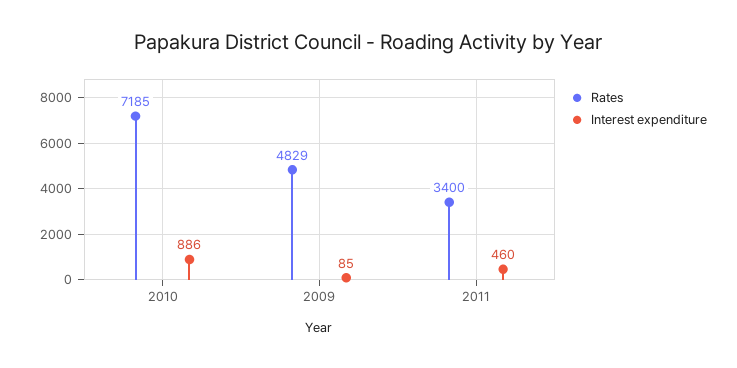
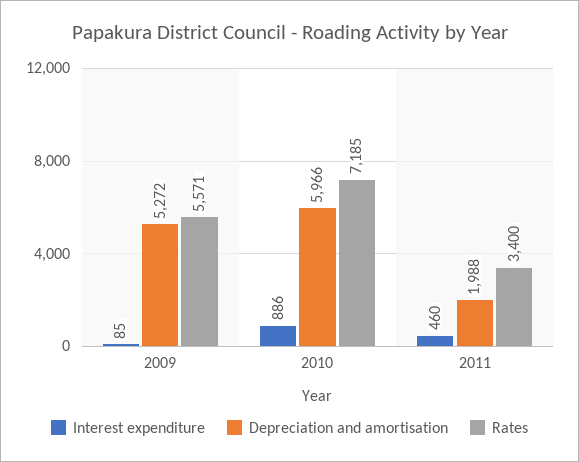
Rates, 2009: 4829 -> 5571
Depreciation and amortisation, 2009: none -> 5272
Depreciation and amortisation, 2010: none -> 5966
Depreciation and amortisation, 2011: none -> 1988

